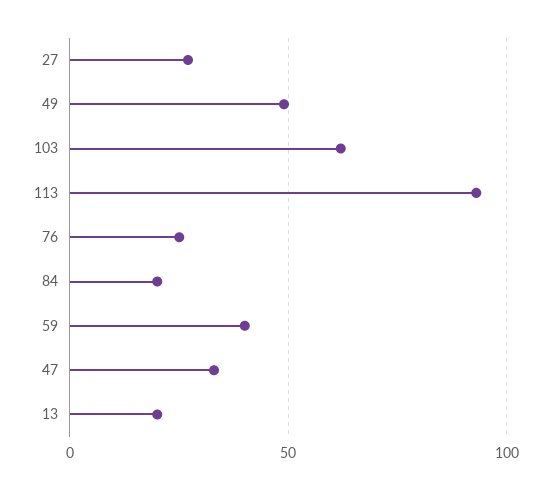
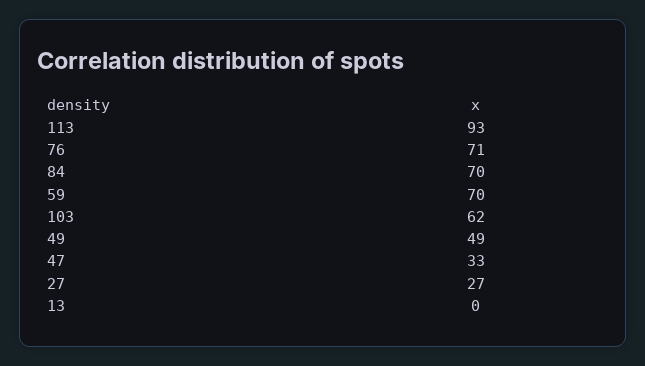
76: 25 -> 71
84: 20 -> 70
59: 40 -> 70
13: 20 -> 0

